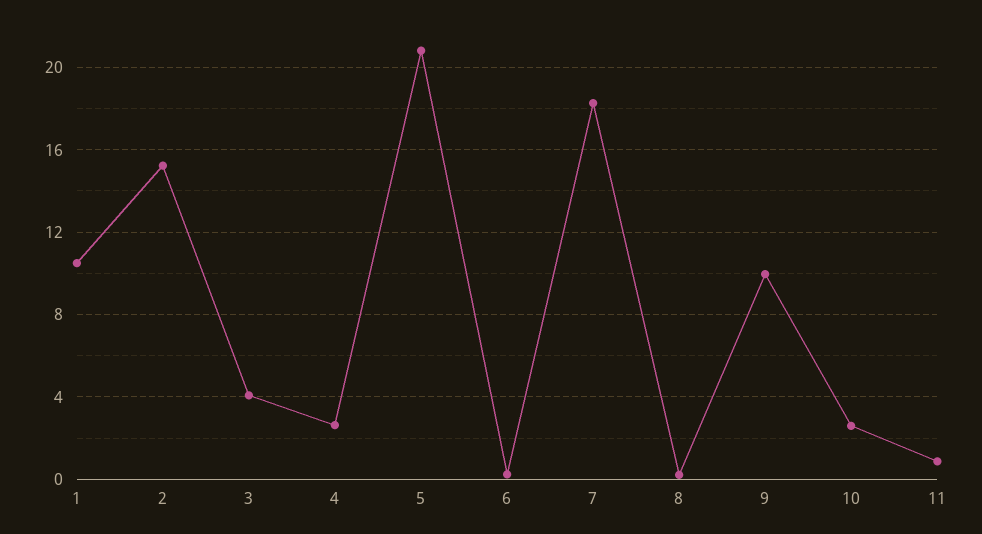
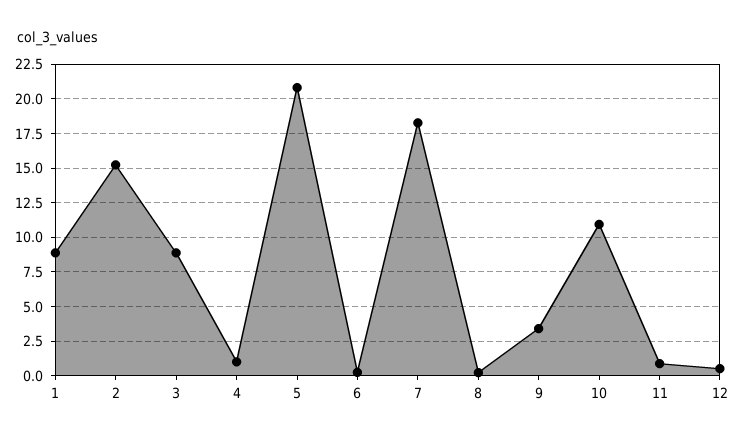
1: 10.5 -> 9
3: 4 -> 9
4: 2.5 -> 1
9: 10 -> 3.5
10: 2.5 -> 11
12: none -> 0.5

